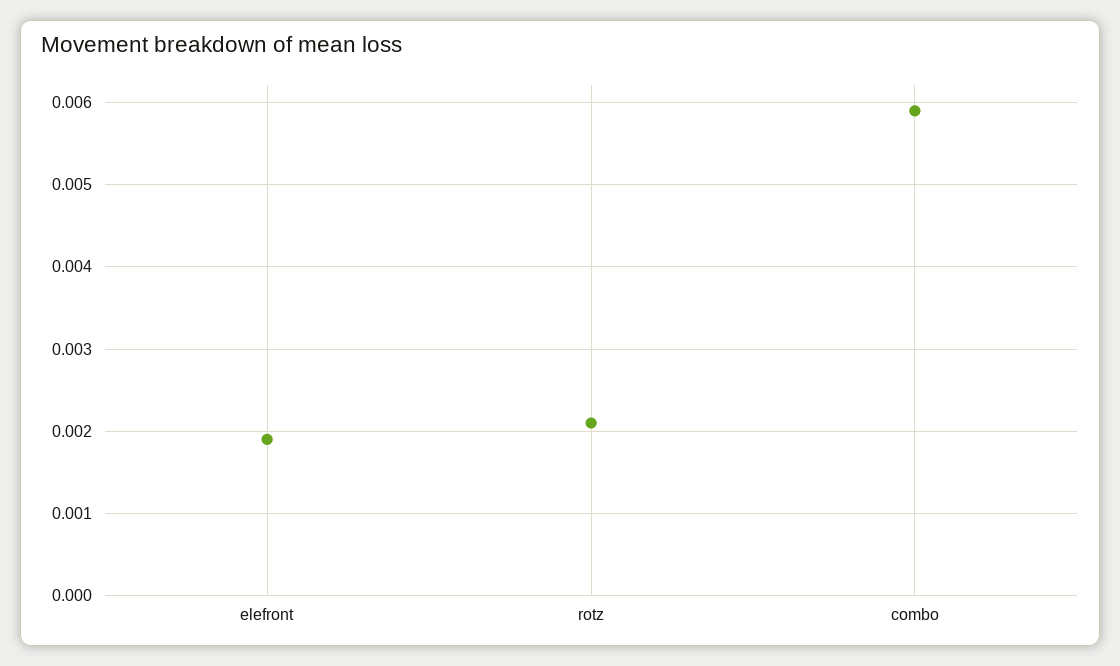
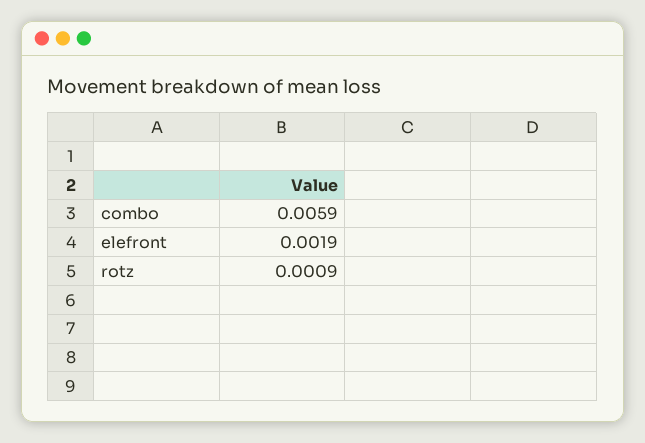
rotz: 0.0021 -> 0.0009

